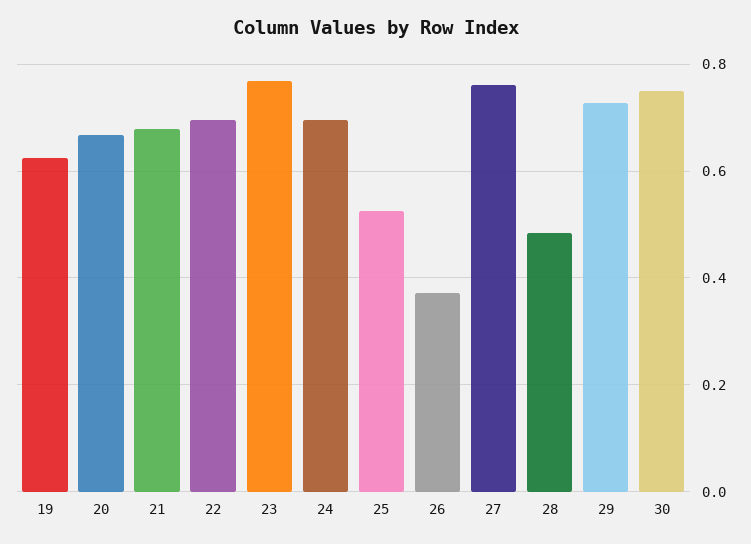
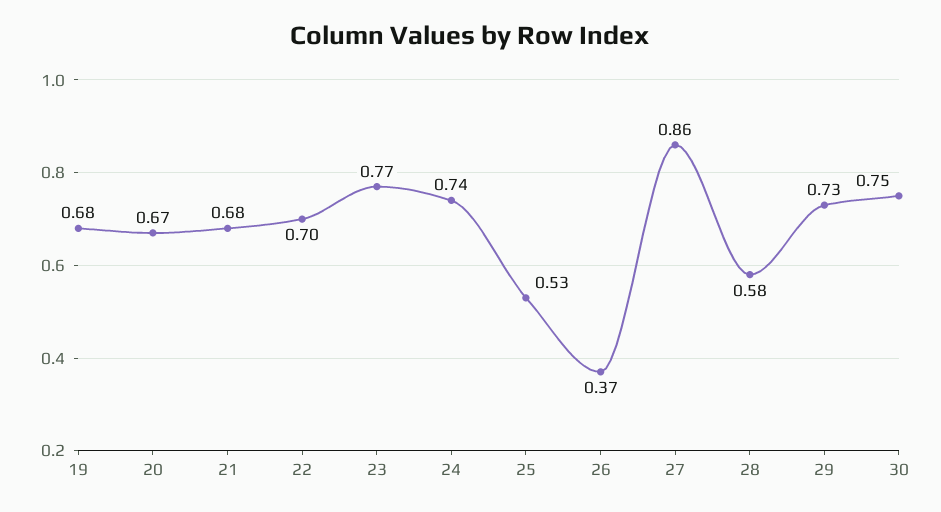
19: 0.62 -> 0.68
24: 0.7 -> 0.74
27: 0.76 -> 0.86
28: 0.48 -> 0.58

